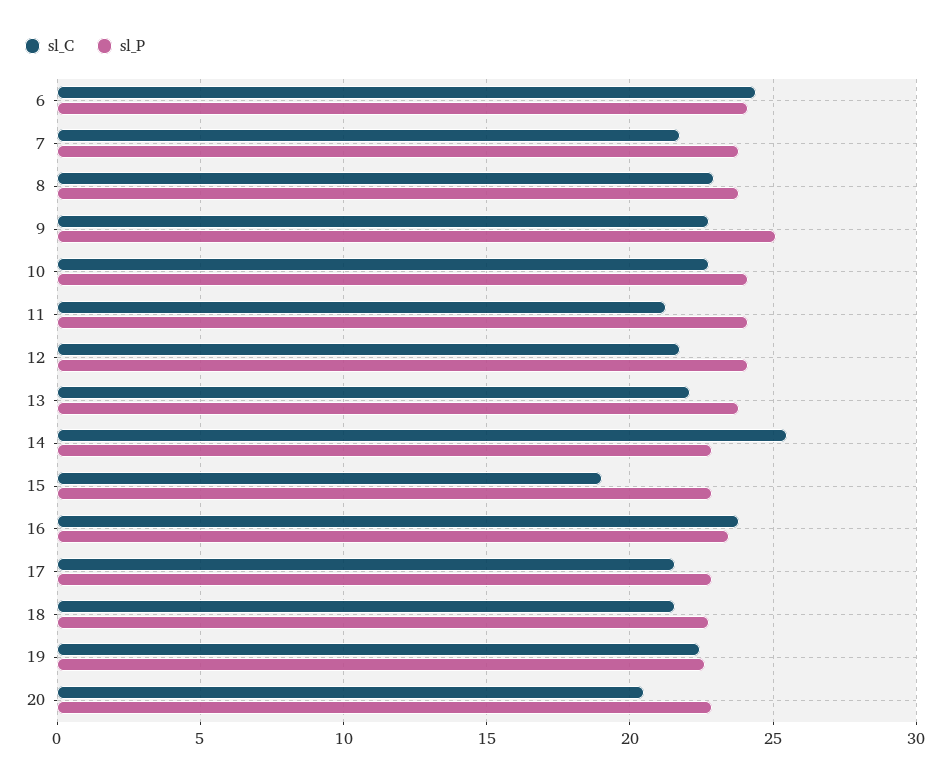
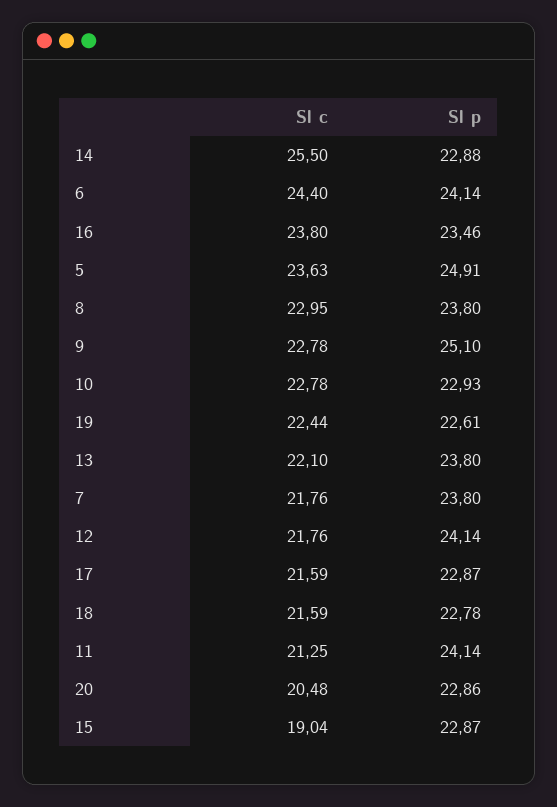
sl_P, 10: 24 -> 22.93
sl_C, 5: none -> 23.63
sl_P, 5: none -> 24.91

